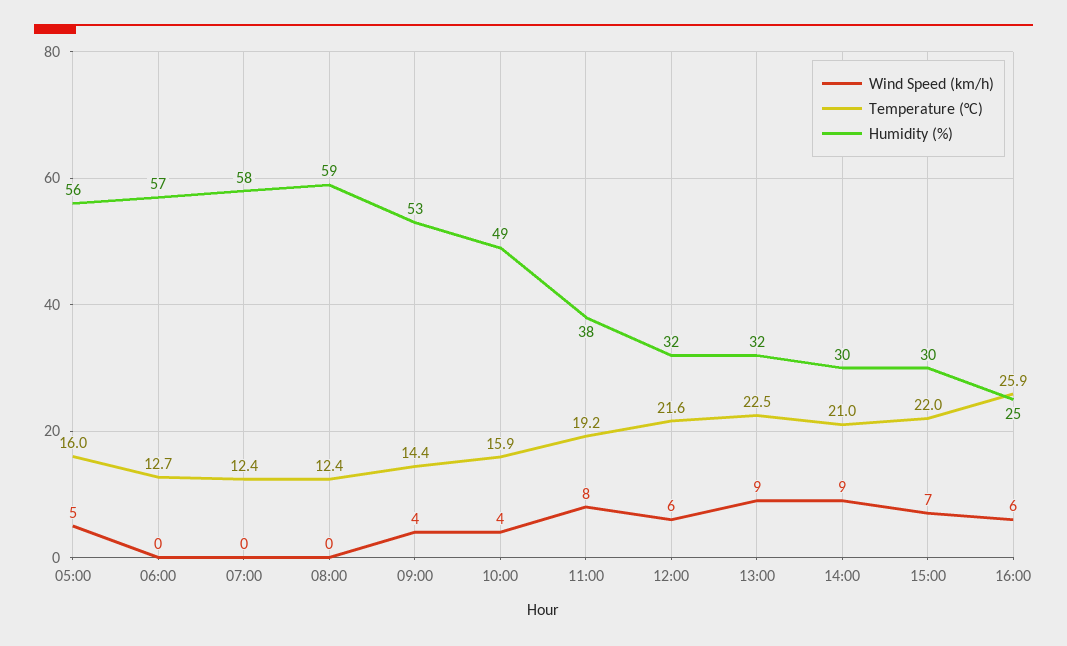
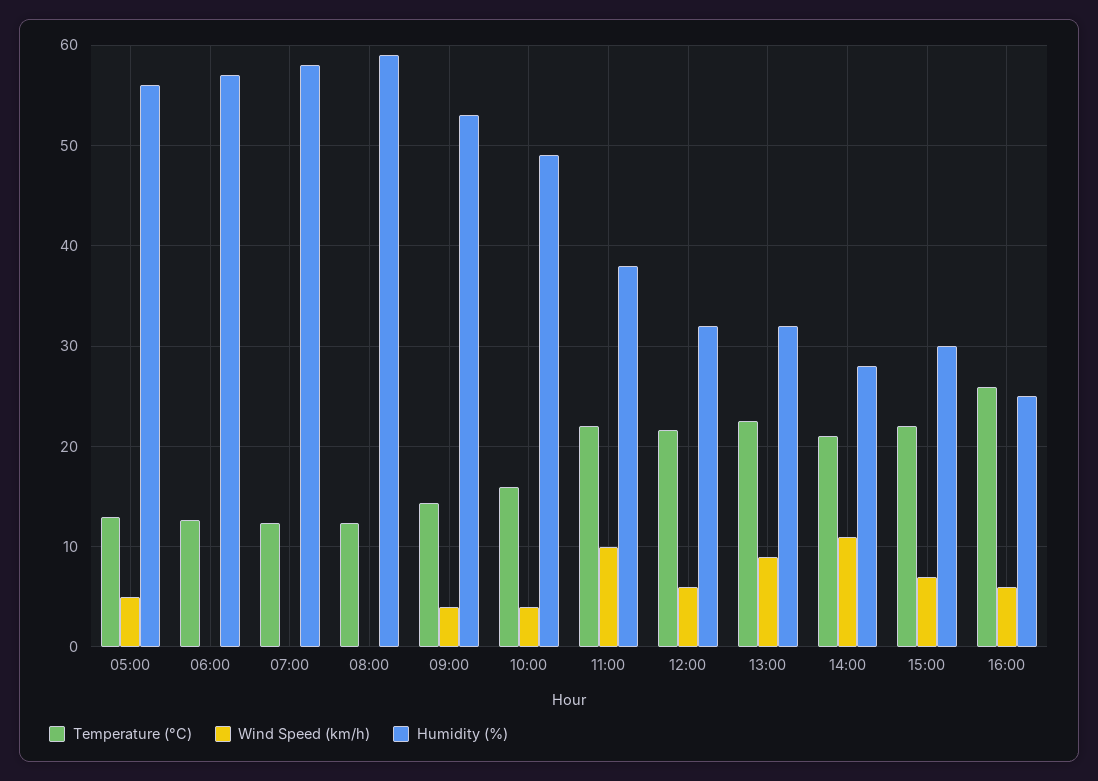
Temperature (°C), 05:00: 16 -> 13
Wind Speed (km/h), 11:00: 8 -> 10
Temperature (°C), 11:00: 19.2 -> 22
Wind Speed (km/h), 14:00: 9 -> 11
Humidity (%), 14:00: 30 -> 28

